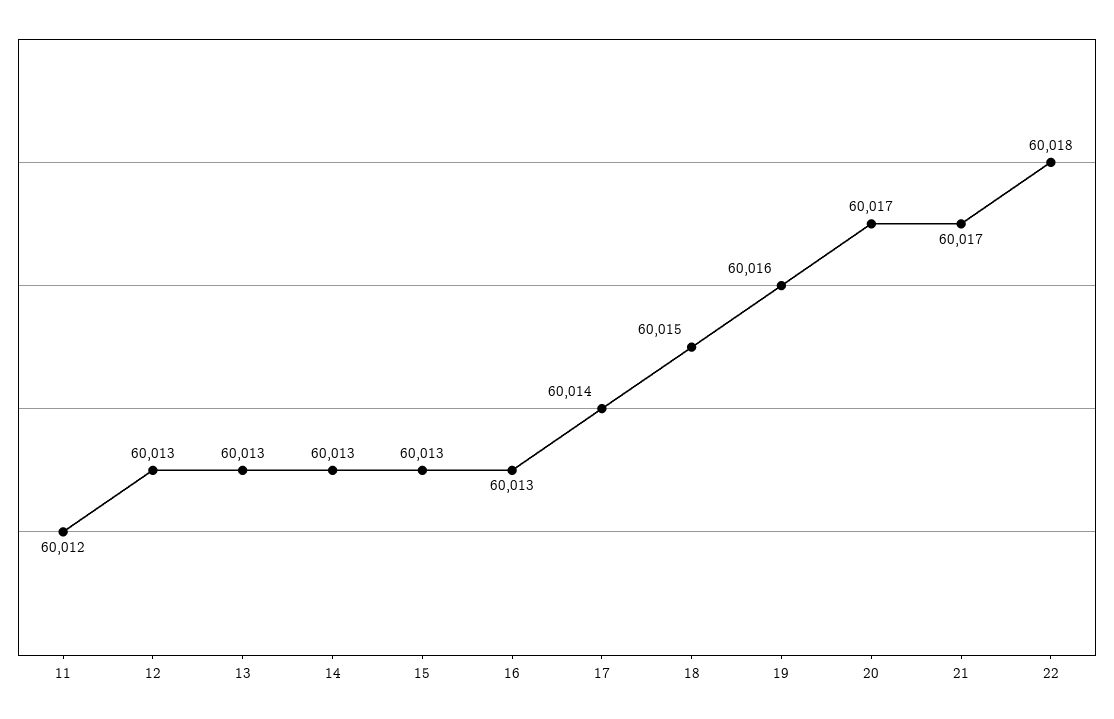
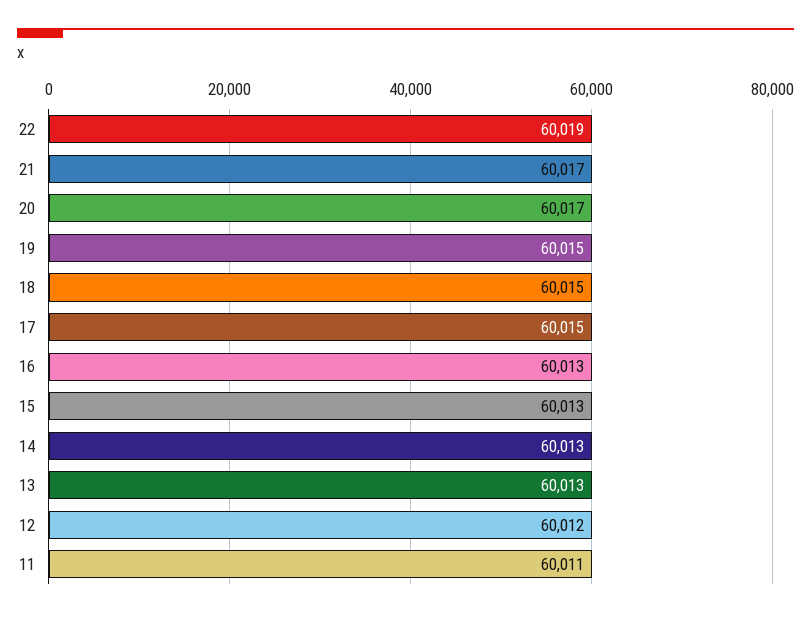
11: 60012 -> 60011
12: 60013 -> 60012
17: 60014 -> 60015
19: 60016 -> 60015
22: 60018 -> 60019

